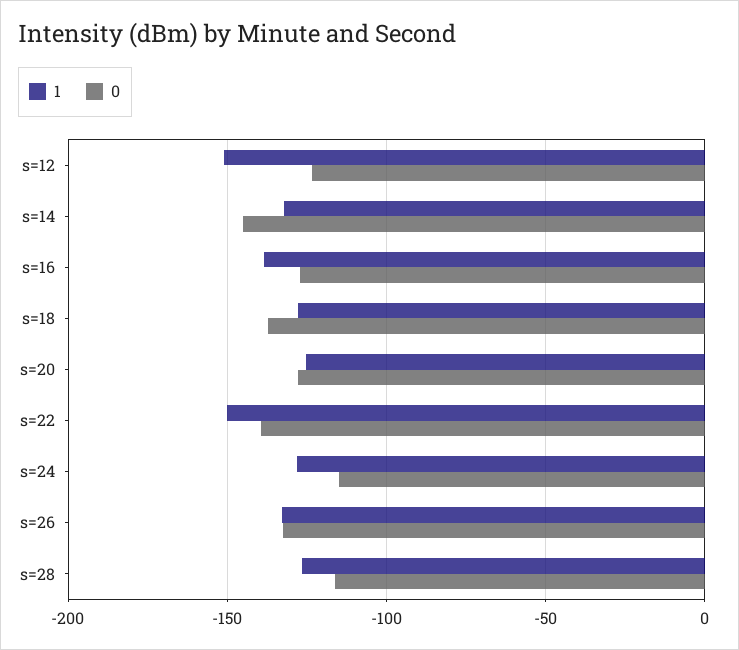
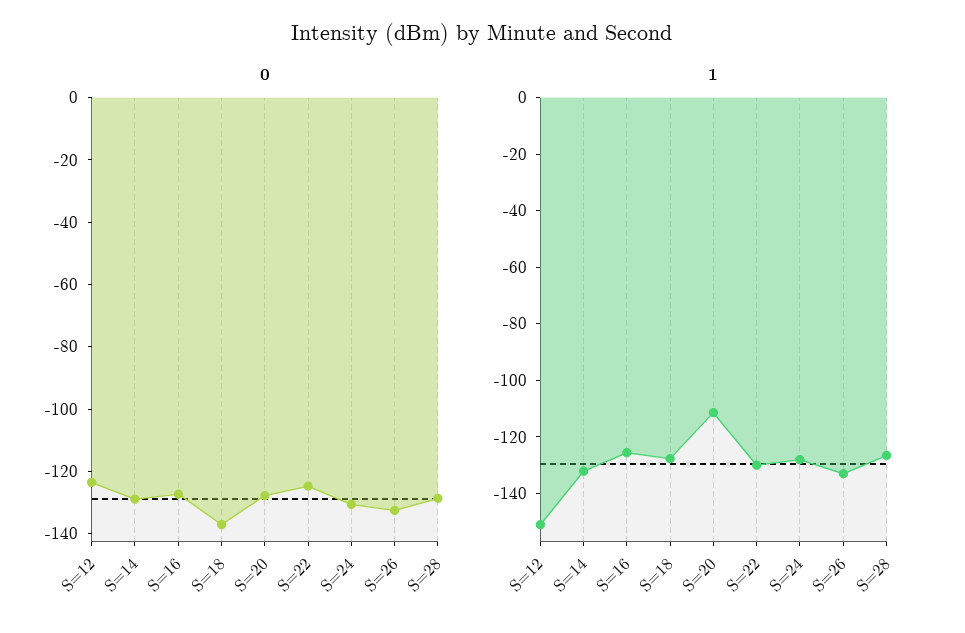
0, s=14: -145 -> -130
1, s=16: -140 -> -125
1, s=20: -125 -> -110
1, s=22: -150 -> -130
0, s=22: -140 -> -125
0, s=24: -115 -> -130
0, s=28: -115 -> -130

